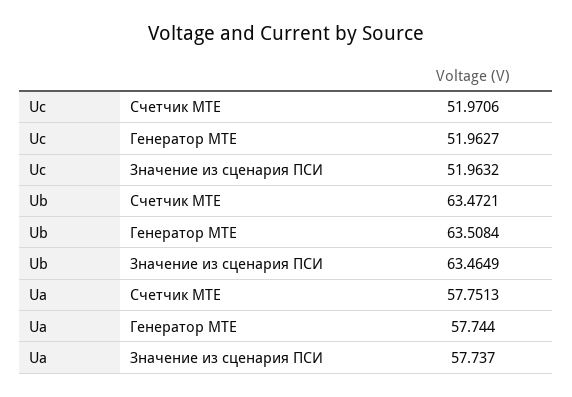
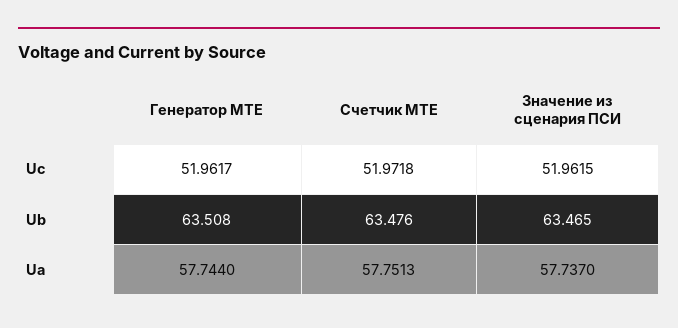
Uc, Счетчик MTE: 51.9706 -> 51.9718
Uc, Генератор MTE: 51.9627 -> 51.9617
Uc, Значение из сценария ПСИ: 51.9632 -> 51.9615
Ub, Счетчик MTE: 63.4721 -> 63.476

